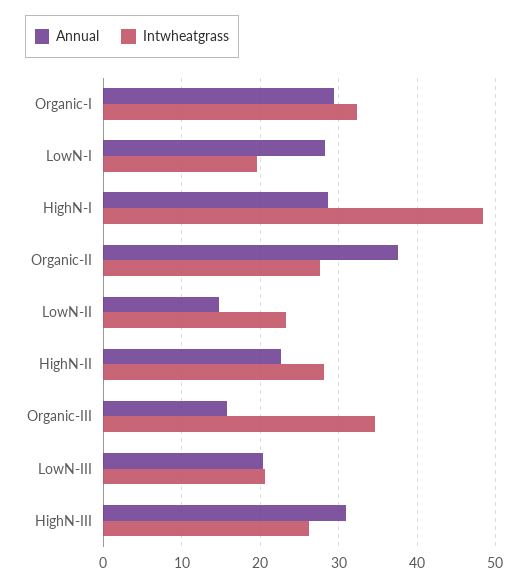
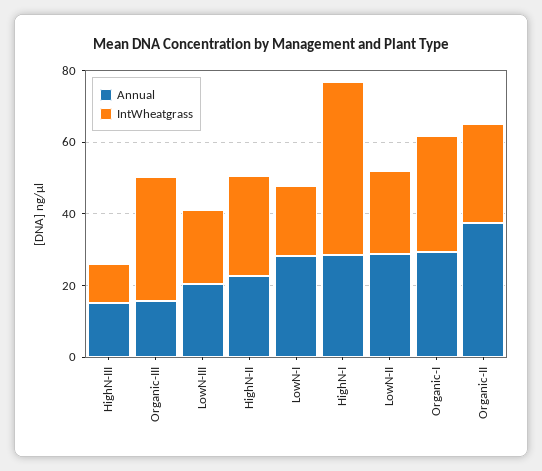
Annual, LowN-II: 15 -> 30
Annual, HighN-III: 31 -> 15
Intwheatgrass, HighN-III: 26 -> 10

